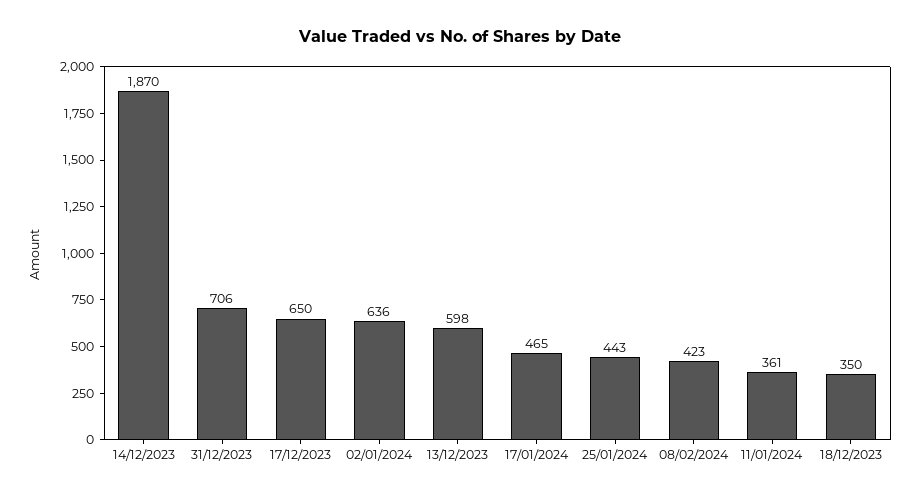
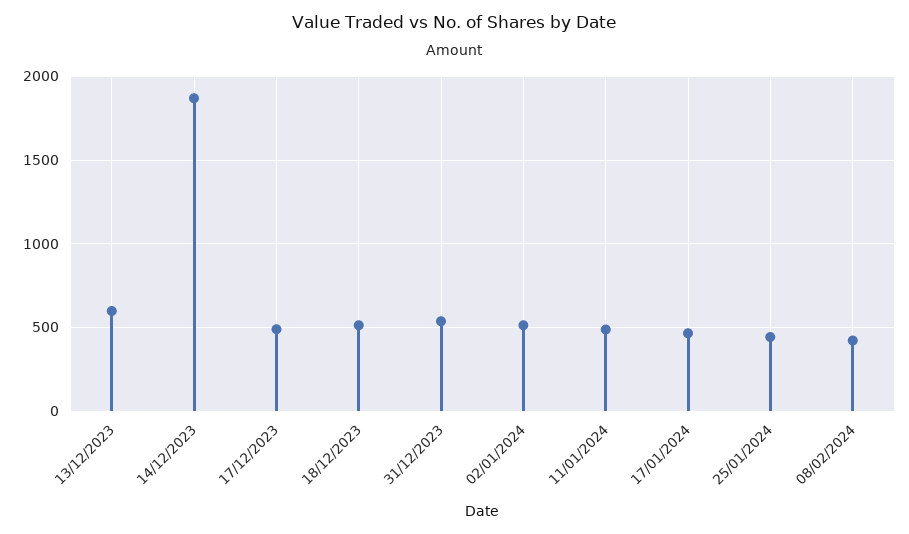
31/12/2023: 706 -> 550
17/12/2023: 650 -> 500
02/01/2024: 636 -> 500
11/01/2024: 361 -> 500
18/12/2023: 350 -> 500

